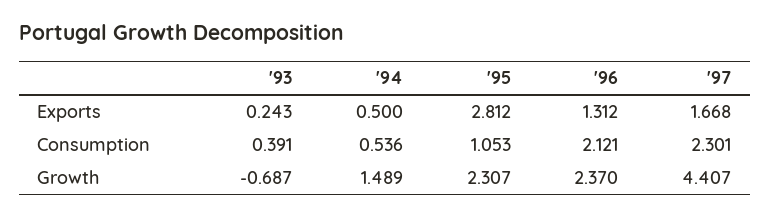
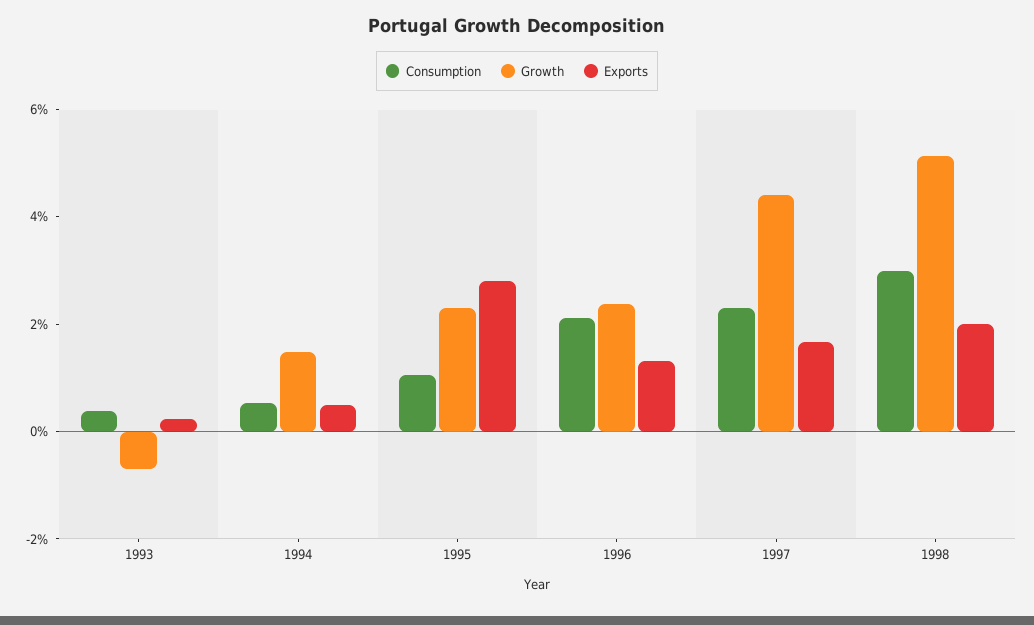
Consumption, 1998: none -> 3
Growth, 1998: none -> 5
Exports, 1998: none -> 2

